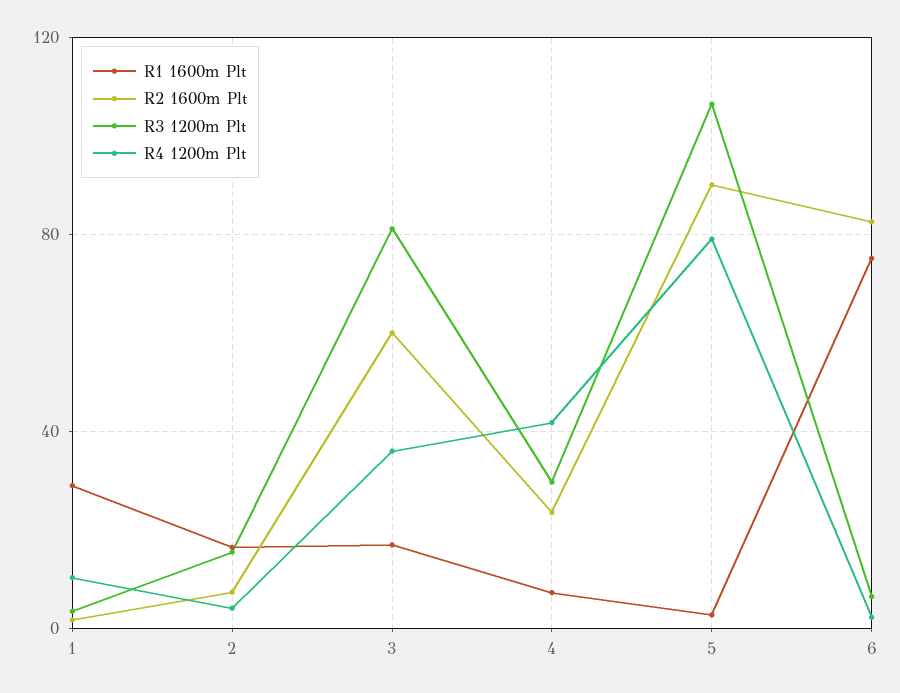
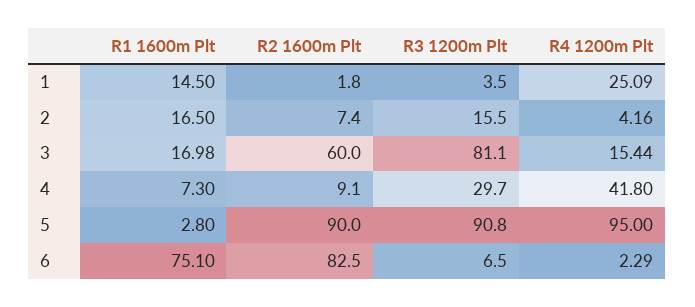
R1 1600m Plt, 1: 30 -> 14.5
R4 1200m Plt, 1: 10 -> 25.09
R4 1200m Plt, 3: 35 -> 15.44
R2 1600m Plt, 4: 25 -> 9.1
R3 1200m Plt, 5: 105 -> 90.8
R4 1200m Plt, 5: 80 -> 95

